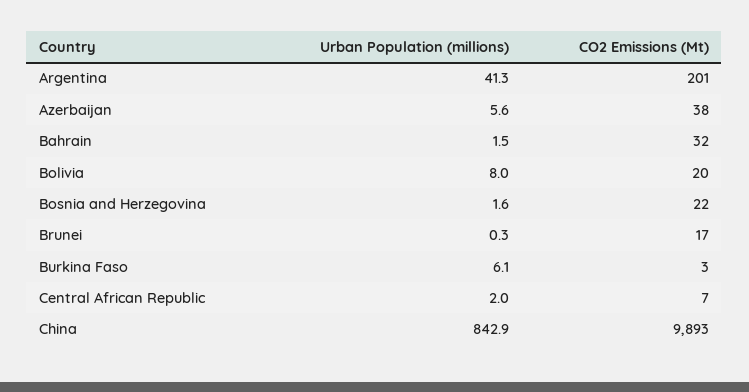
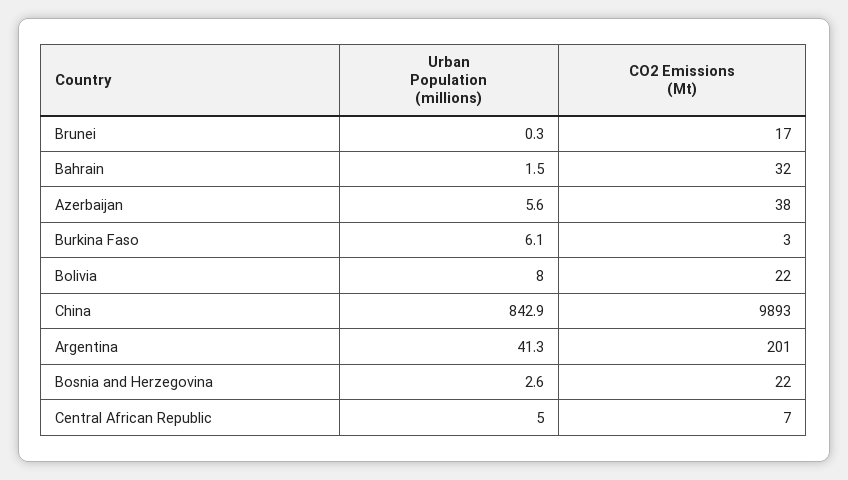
CO2 Emissions (Mt), Bolivia: 20 -> 22
Urban Population (millions), Bosnia and Herzegovina: 1.6 -> 2.6
Urban Population (millions), Central African Republic: 2 -> 5

